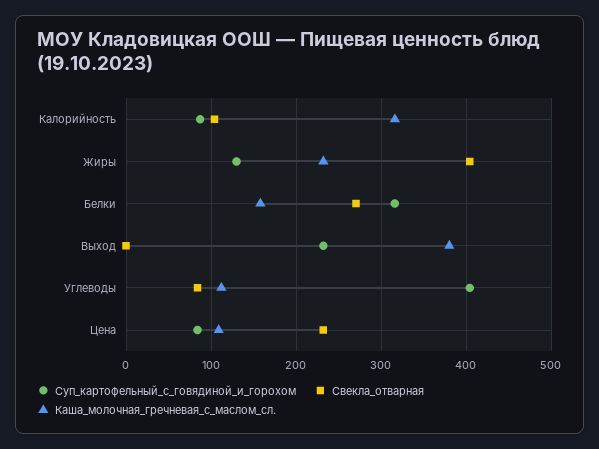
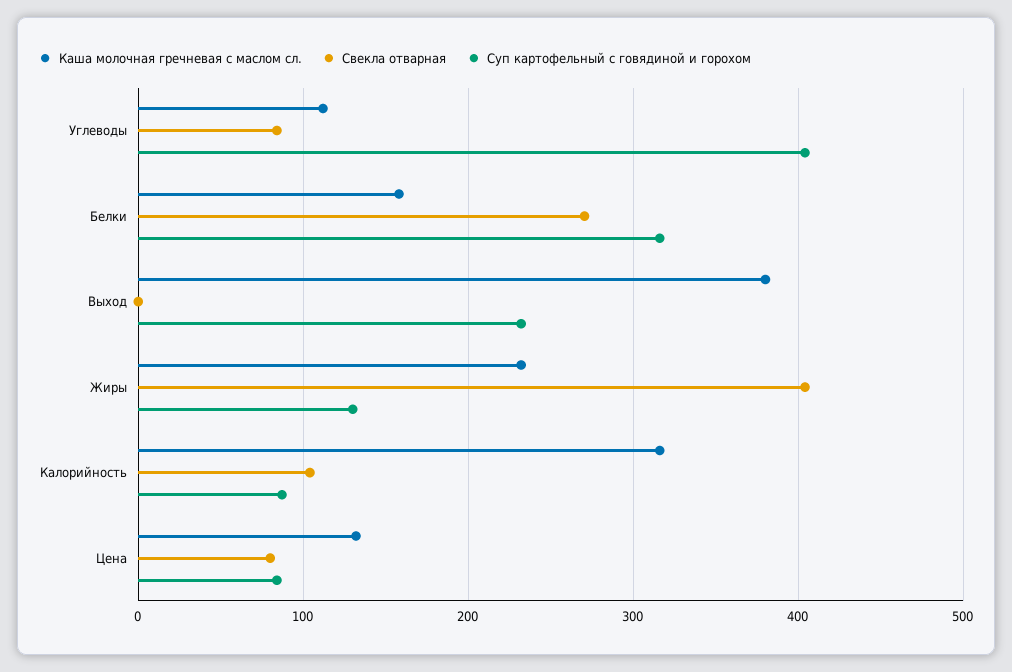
Свекла_отварная, Цена: 230 -> 80
Каша_молочная_гречневая_с_маслом_сл., Цена: 110 -> 130

